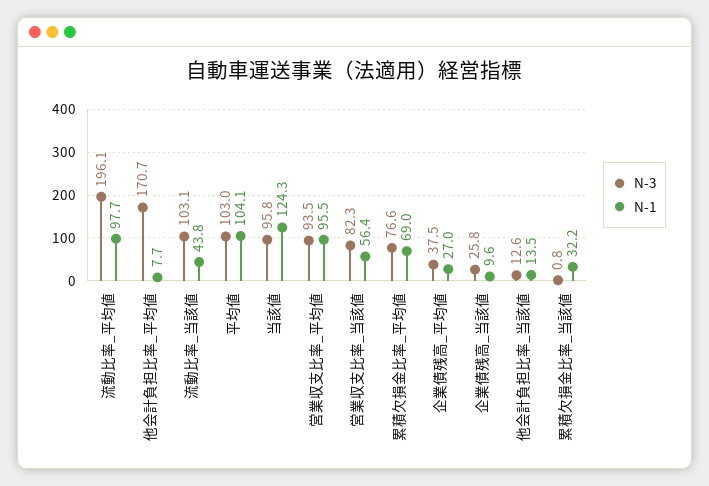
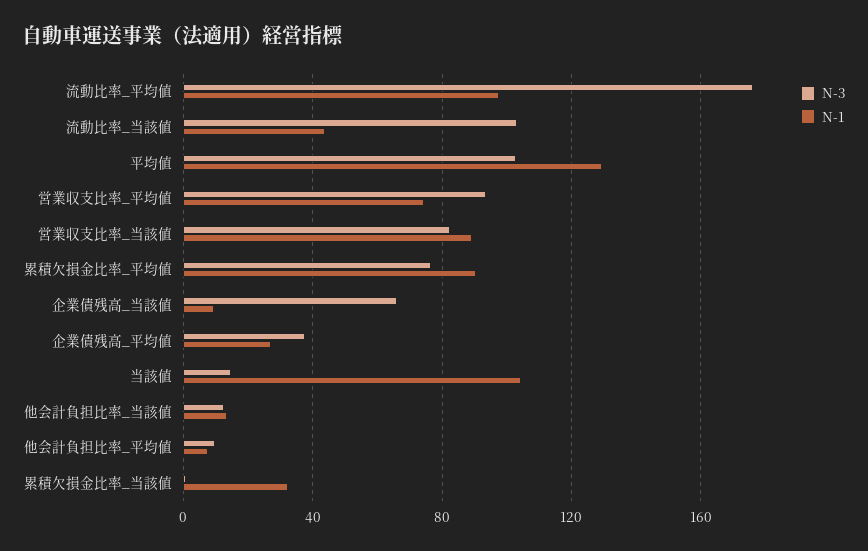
N-3, 流動比率_平均値: 196.1 -> 175
N-3, 他会計負担比率_平均値: 170.7 -> 10
N-1, 平均値: 104.1 -> 130
N-3, 当該値: 95.8 -> 15
N-1, 当該値: 124.3 -> 105
N-1, 営業収支比率_平均値: 95.5 -> 75
N-1, 営業収支比率_当該値: 56.4 -> 90
N-1, 累積欠損金比率_平均値: 69 -> 90
N-3, 企業債残高_当該値: 25.8 -> 65

